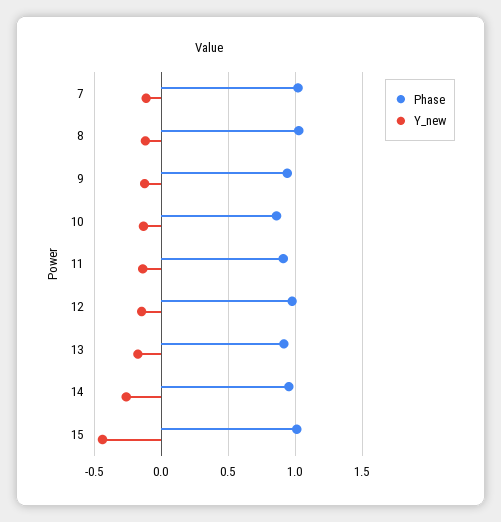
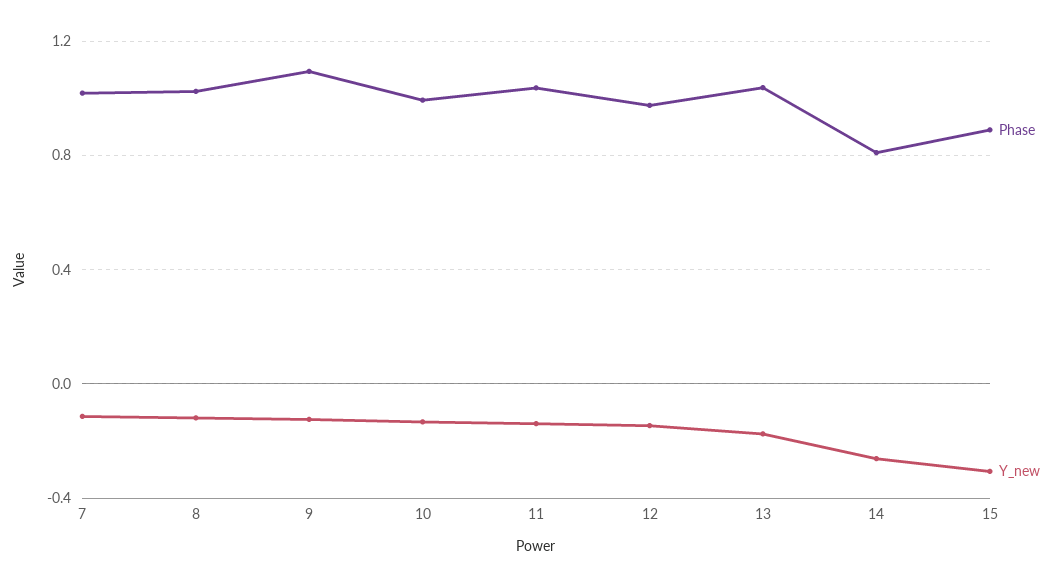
Phase, 9: 0.95 -> 1.1
Phase, 10: 0.85 -> 1
Phase, 11: 0.9 -> 1.05
Phase, 13: 0.9 -> 1.05
Phase, 14: 0.95 -> 0.8
Phase, 15: 1 -> 0.9
Y_new, 15: -0.45 -> -0.3

